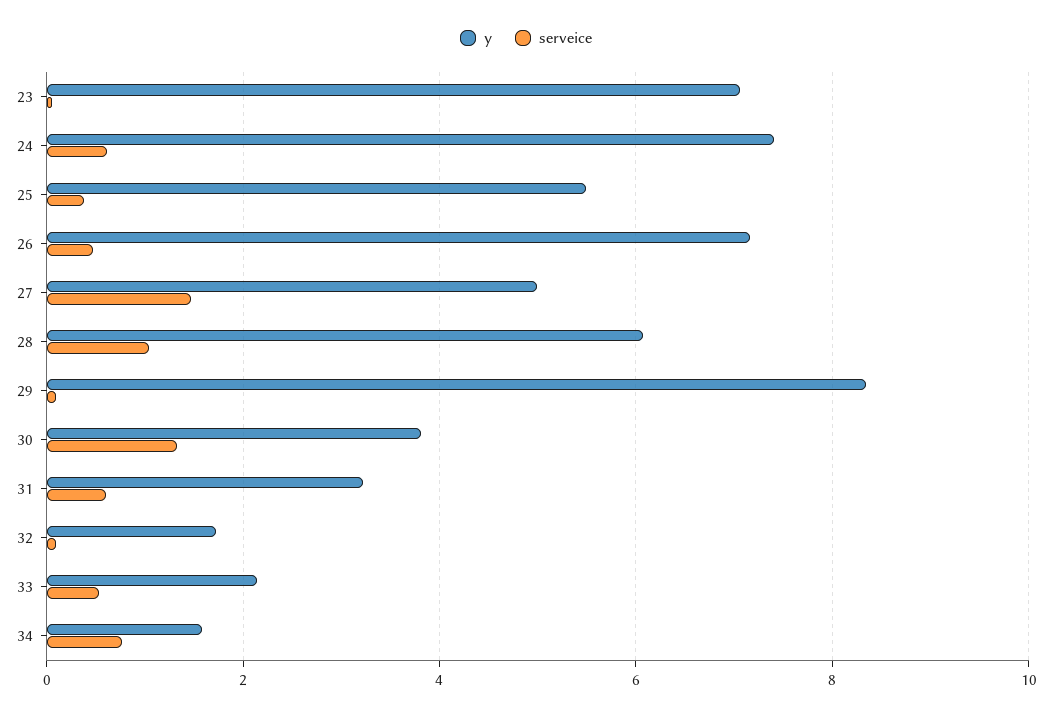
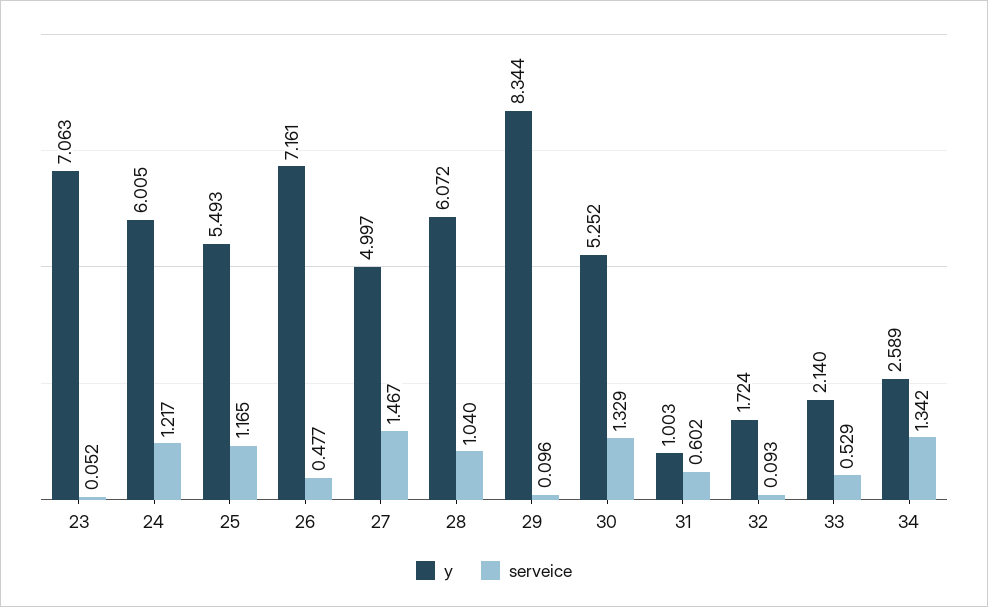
y, 24: 7.4 -> 6.005
serveice, 24: 0.6 -> 1.217
serveice, 25: 0.4 -> 1.165
y, 30: 3.8 -> 5.252
y, 31: 3.2 -> 1.003
y, 34: 1.6 -> 2.589
serveice, 34: 0.8 -> 1.342

